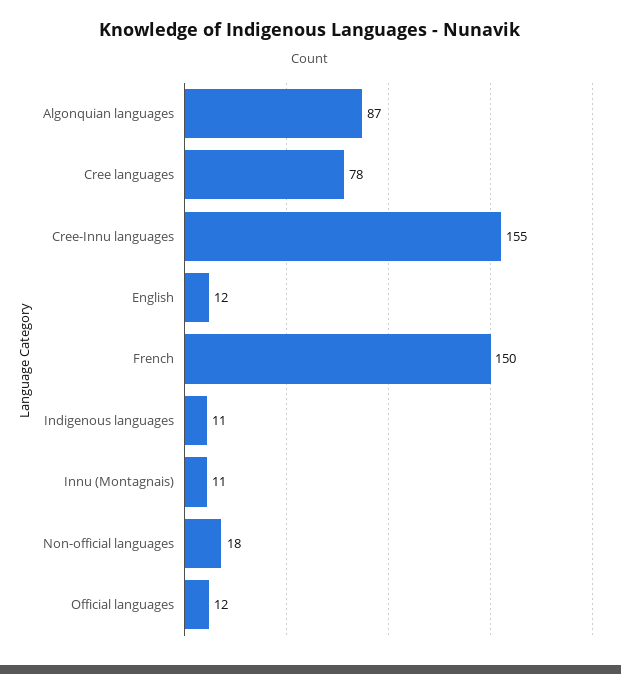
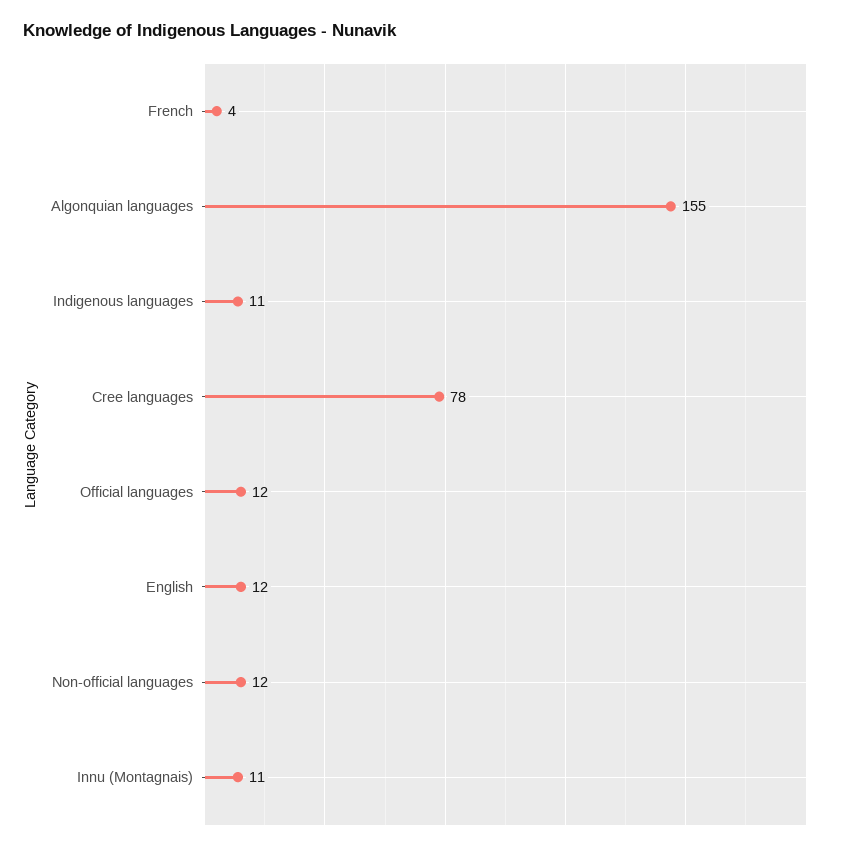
Algonquian languages: 87 -> 155
Cree-Innu languages: 155 -> none
French: 150 -> 4
Non-official languages: 18 -> 12

